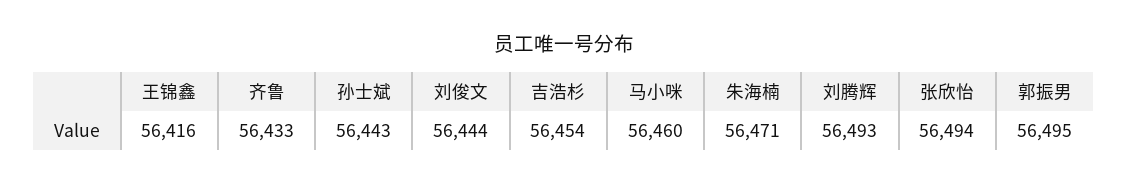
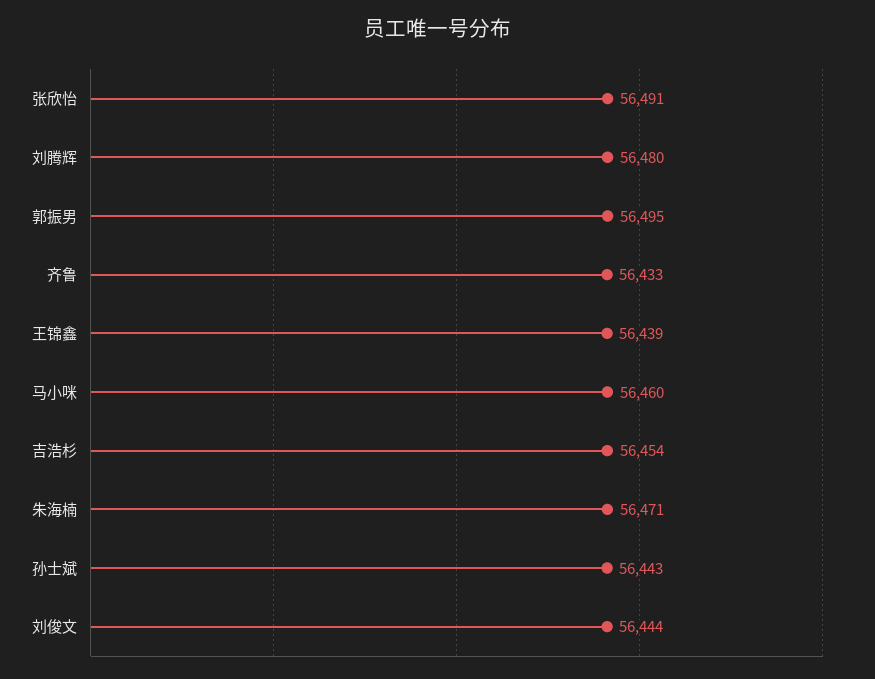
王锦鑫: 56416 -> 56439
刘腾辉: 56493 -> 56480
张欣怡: 56494 -> 56491

